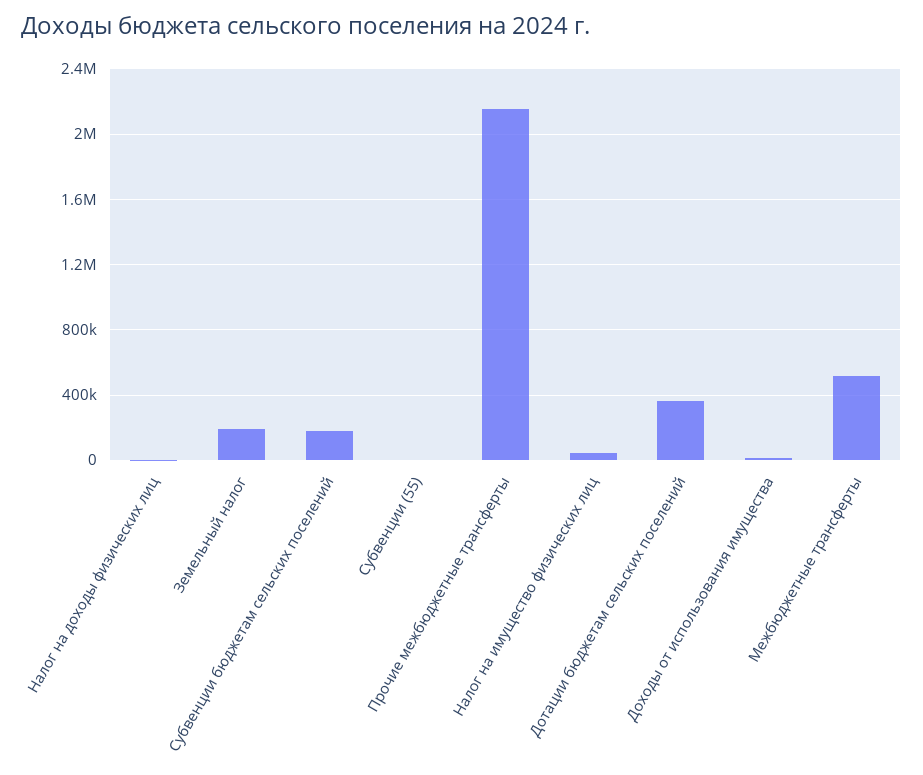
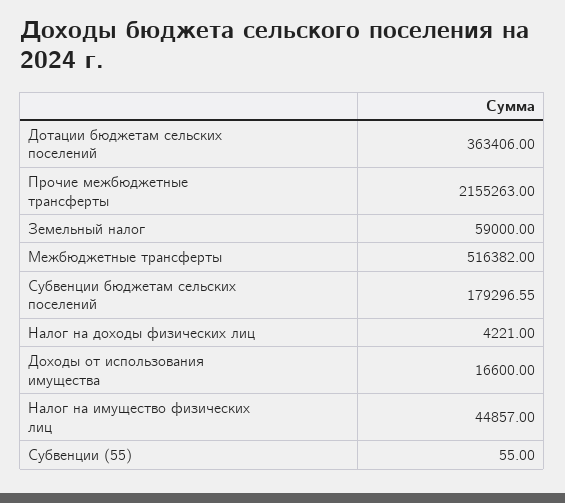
Земельный налог: 200000 -> 59000

